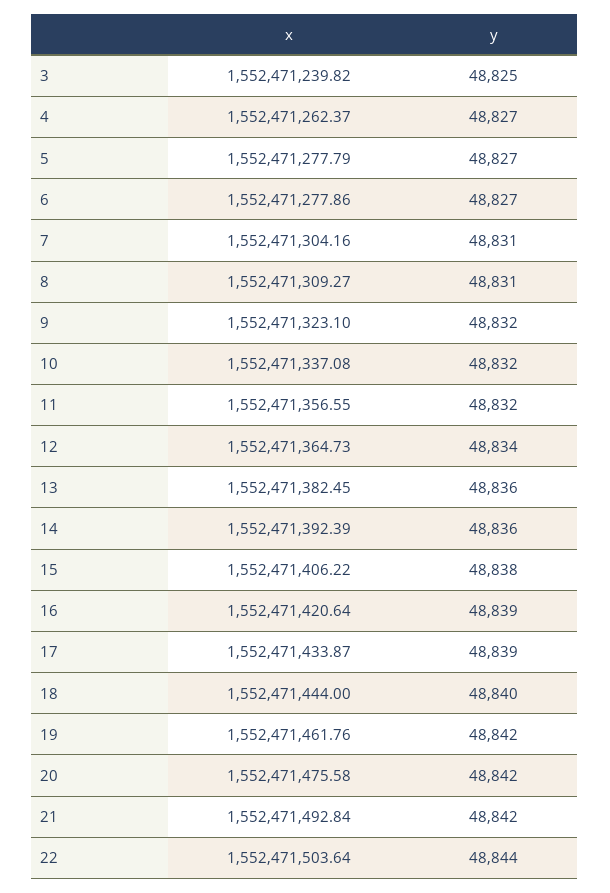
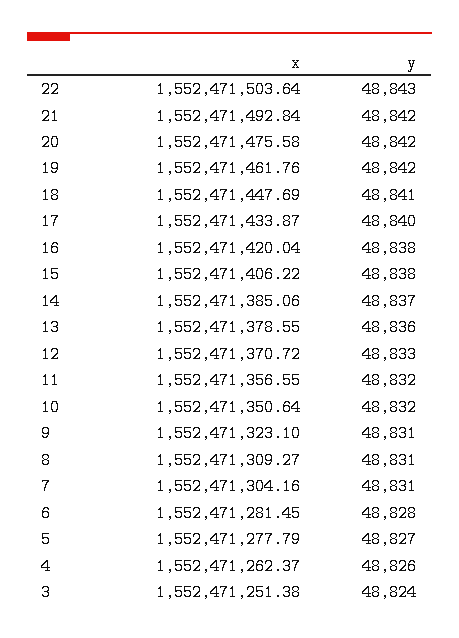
x, 3: 1552471239.82 -> 1552471251.38
y, 3: 48825 -> 48824
y, 4: 48827 -> 48826
x, 6: 1552471277.86 -> 1552471281.45
y, 6: 48827 -> 48828
y, 9: 48832 -> 48831
x, 10: 1552471337.08 -> 1552471350.64
x, 12: 1552471364.73 -> 1552471370.72
y, 12: 48834 -> 48833
x, 13: 1552471382.45 -> 1552471378.55
x, 14: 1552471392.39 -> 1552471385.06
y, 14: 48836 -> 48837
x, 16: 1552471420.64 -> 1552471420.04
y, 16: 48839 -> 48838
y, 17: 48839 -> 48840
x, 18: 1552471444 -> 1552471447.69
y, 18: 48840 -> 48841
y, 22: 48844 -> 48843

